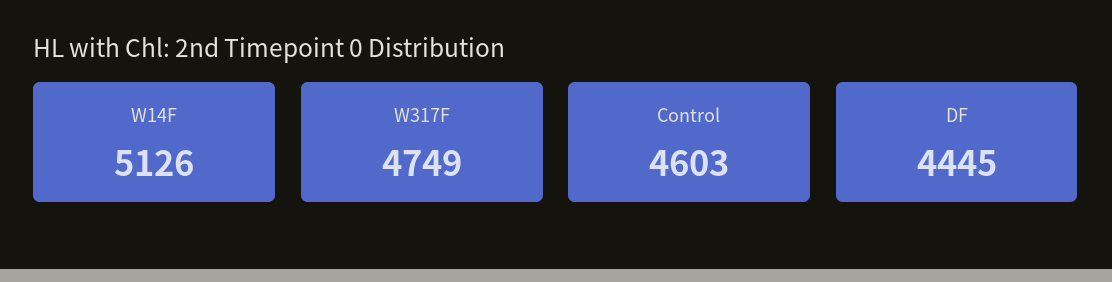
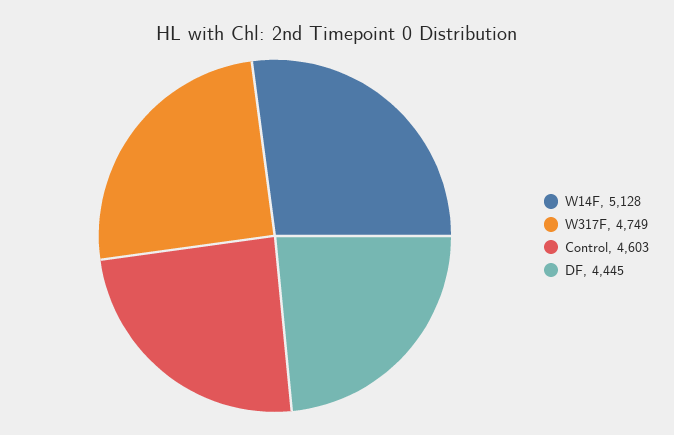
W14F: 5126 -> 5128

